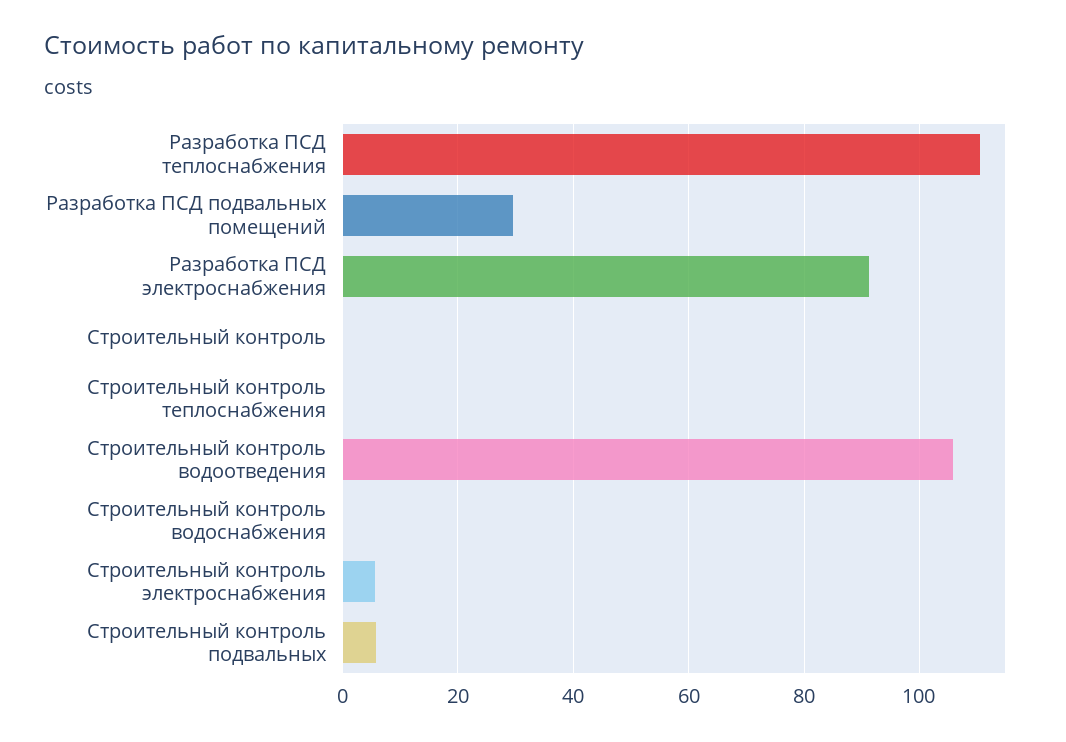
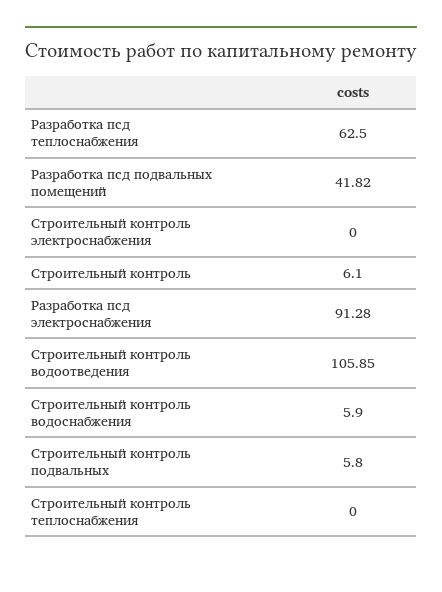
Разработка ПСД теплоснабжения: 110 -> 62.5
Разработка ПСД подвальных помещений: 30 -> 41.82
Строительный контроль: 0 -> 6.1
Строительный контроль водоснабжения: 0 -> 5.9
Строительный контроль электроснабжения: 6 -> 0

